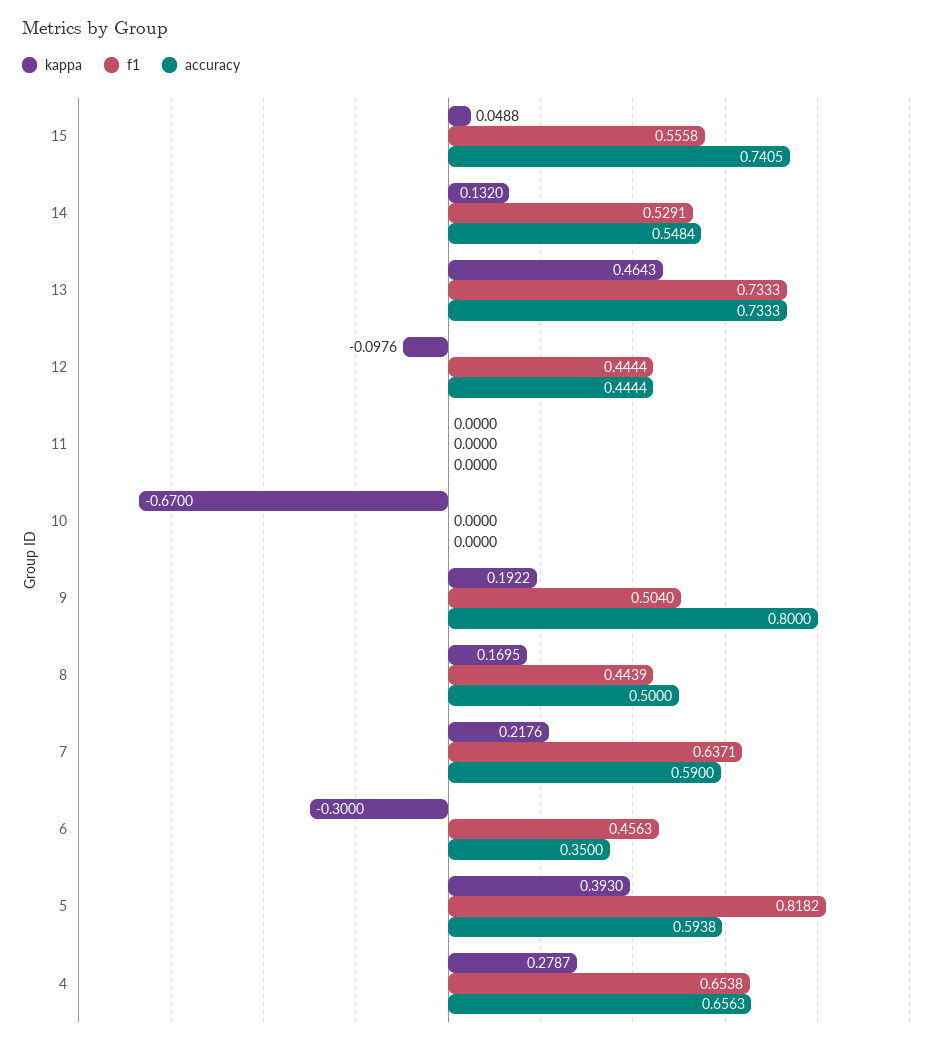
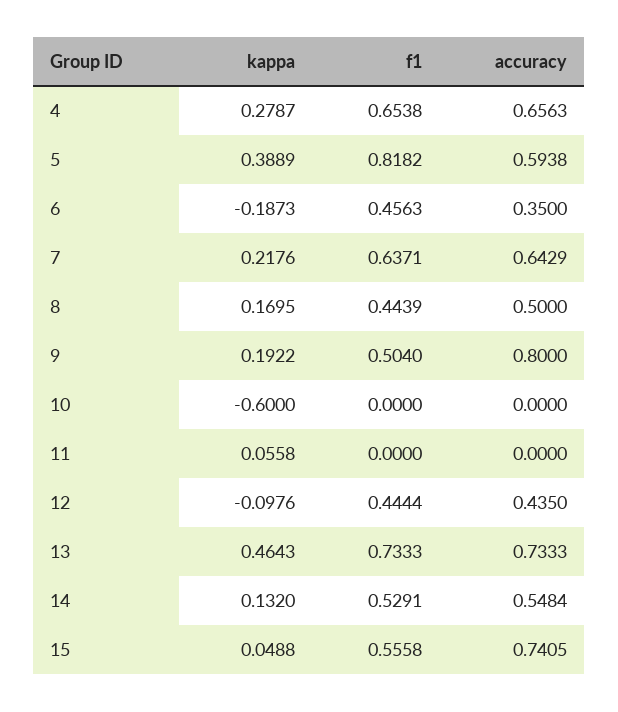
accuracy, 12: 0.4444 -> 0.435
kappa, 11: 0 -> 0.0558
kappa, 10: -0.67 -> -0.6
accuracy, 7: 0.59 -> 0.6429
kappa, 6: -0.3 -> -0.1873
kappa, 5: 0.393 -> 0.3889

